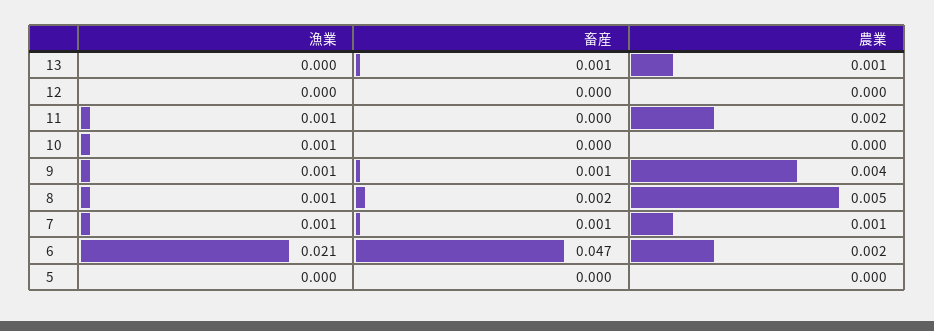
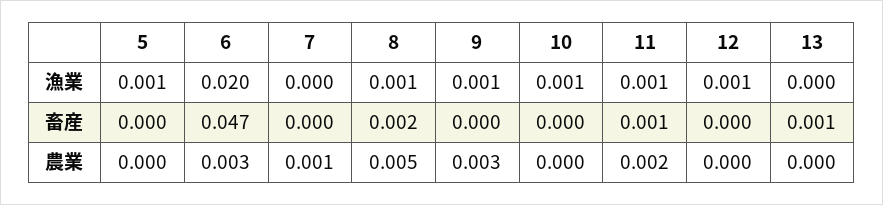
農業, 13: 0.001 -> 0
漁業, 12: 0 -> 0.001
畜産, 11: 0 -> 0.001
畜産, 9: 0.001 -> 0
農業, 9: 0.004 -> 0.003
漁業, 7: 0.001 -> 0
畜産, 7: 0.001 -> 0
漁業, 6: 0.021 -> 0.02
農業, 6: 0.002 -> 0.003
漁業, 5: 0 -> 0.001

